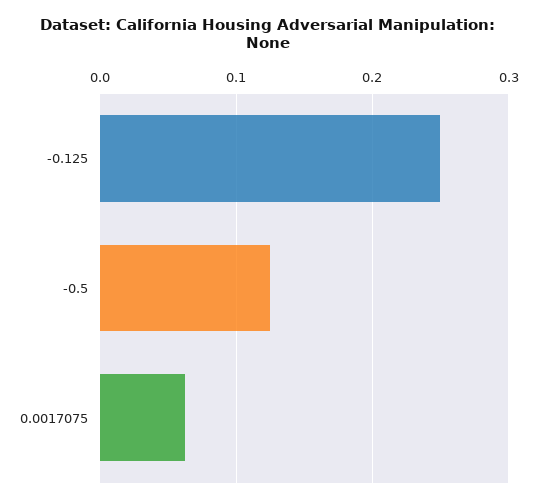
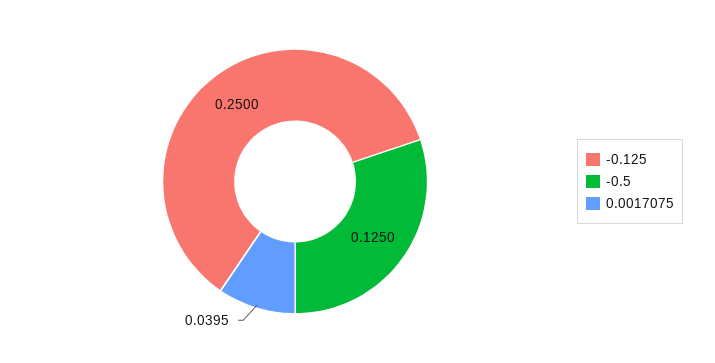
0.0017075: 0.06 -> 0.0395

